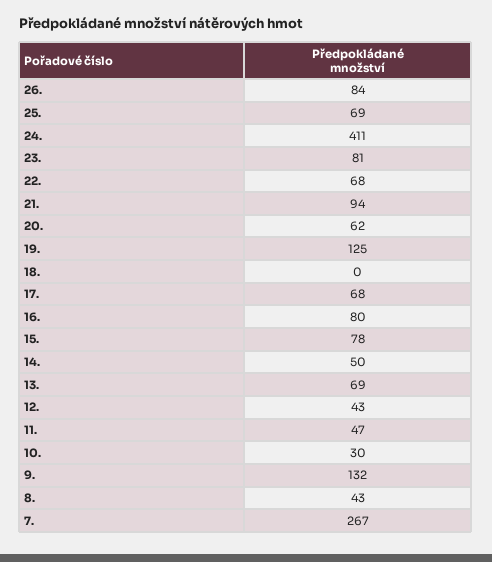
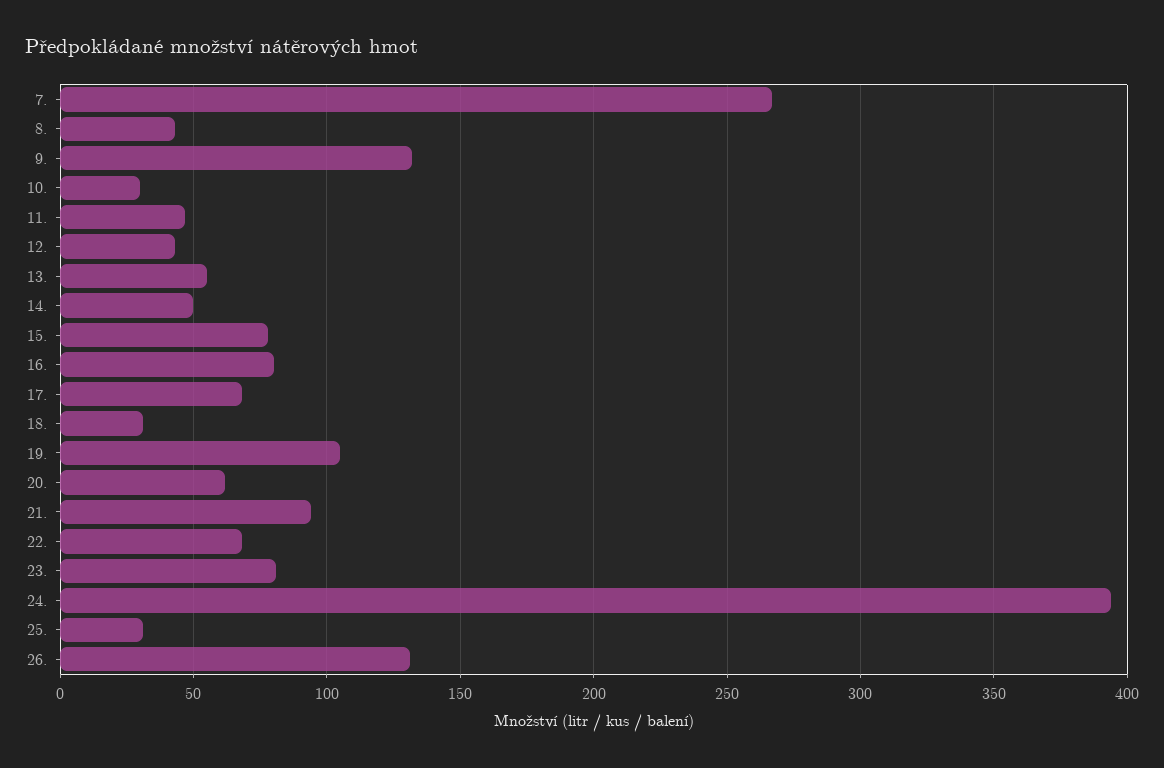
26.: 84 -> 130
25.: 69 -> 30
24.: 411 -> 395
19.: 125 -> 105
18.: 0 -> 30
13.: 69 -> 55

